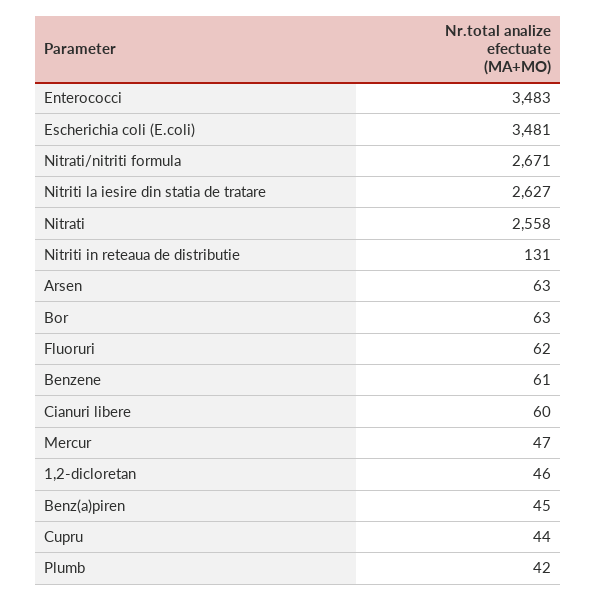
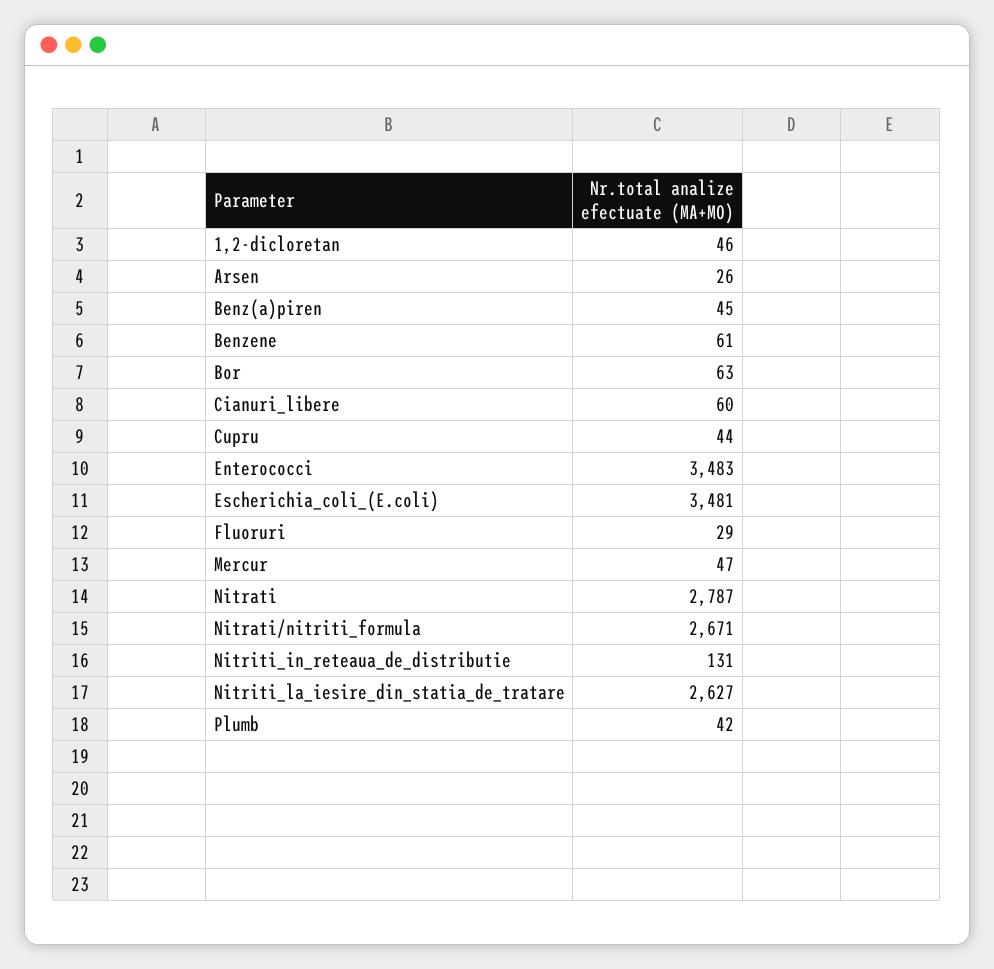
Nitrati: 2558 -> 2787
Arsen: 63 -> 26
Fluoruri: 62 -> 29

